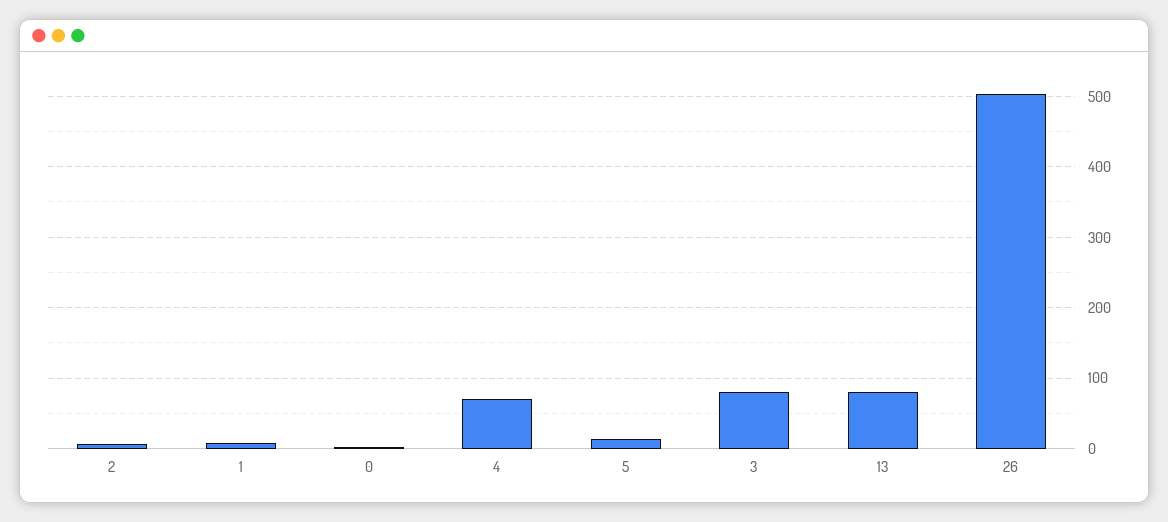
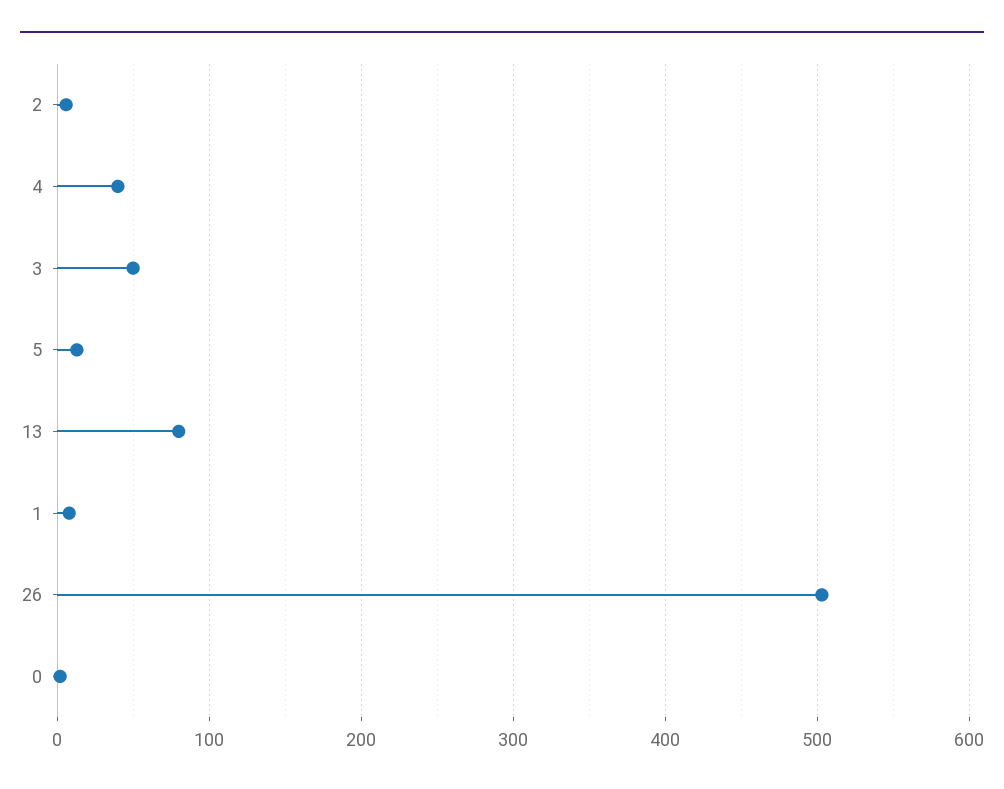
4: 70 -> 40
3: 80 -> 50

